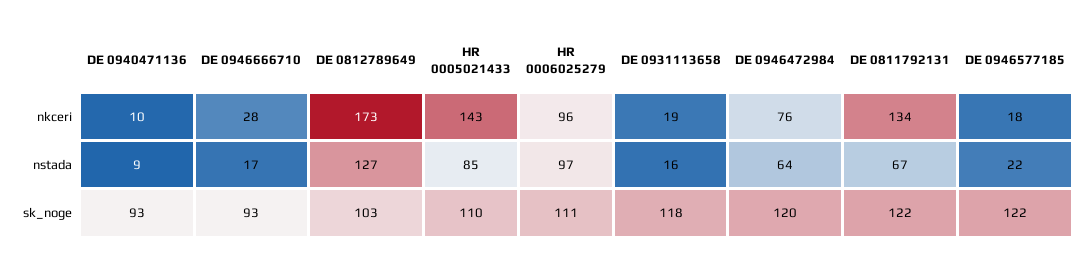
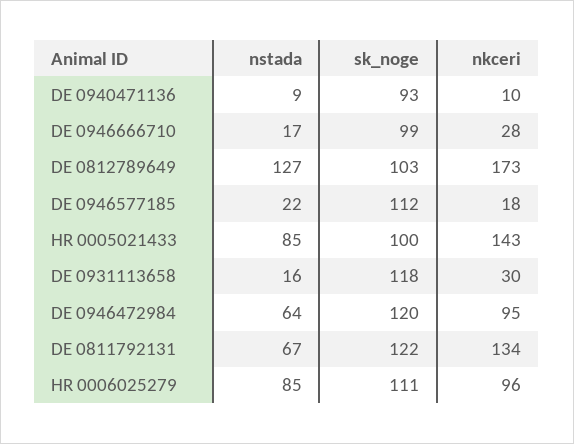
DE 0931113658, nkceri: 19 -> 30
DE 0946472984, nkceri: 76 -> 95
HR 0006025279, nstada: 97 -> 85
DE 0946666710, sk_noge: 93 -> 99
HR 0005021433, sk_noge: 110 -> 100
DE 0946577185, sk_noge: 122 -> 112

